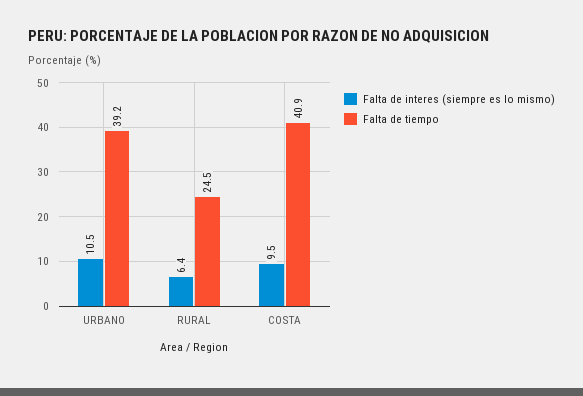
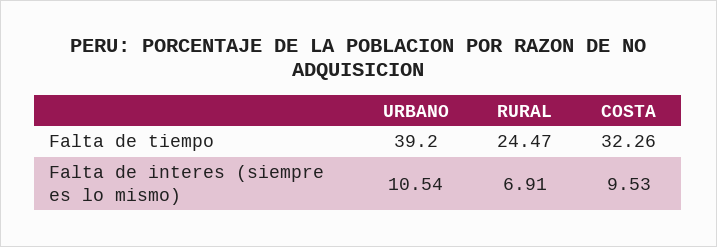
Falta de interes (siempre es lo mismo), RURAL: 6.4 -> 6.91
Falta de tiempo, COSTA: 40.9 -> 32.26

